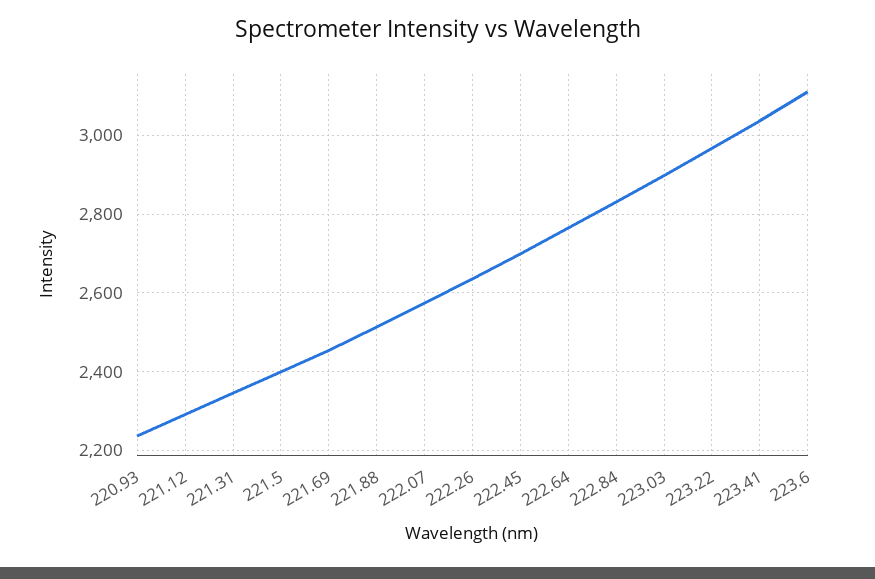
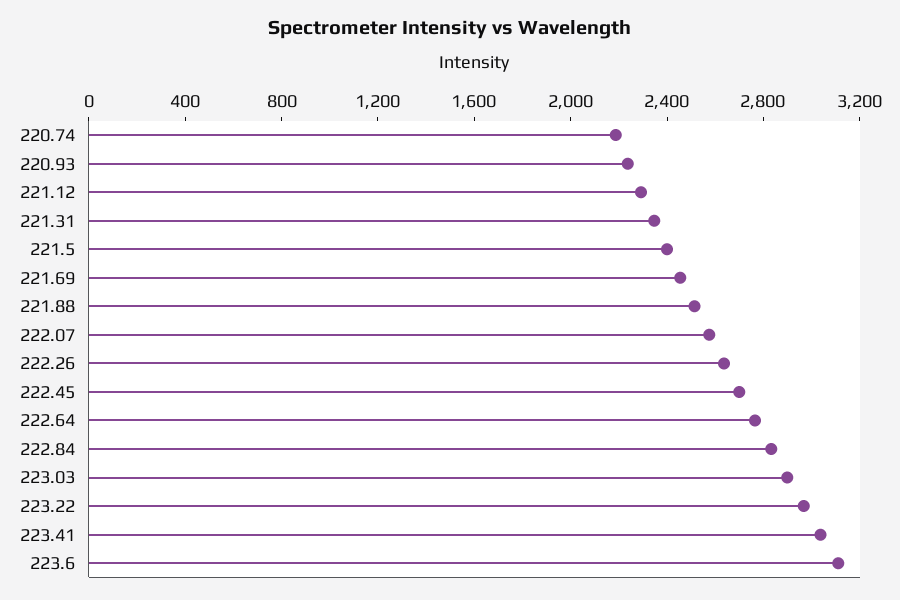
220.74: none -> 2200

